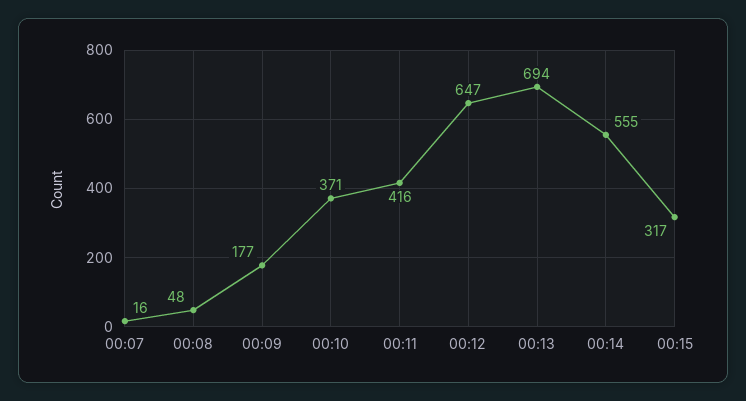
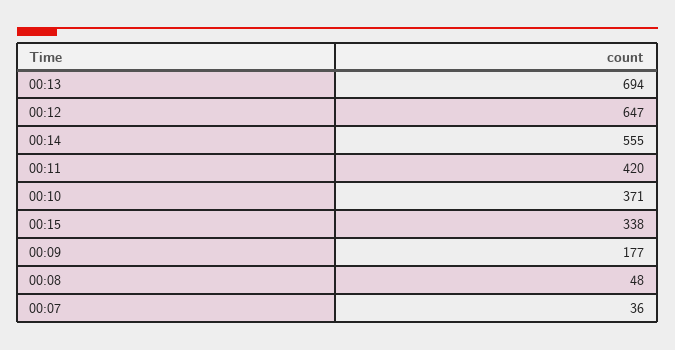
00:07: 16 -> 36
00:11: 416 -> 420
00:15: 317 -> 338

